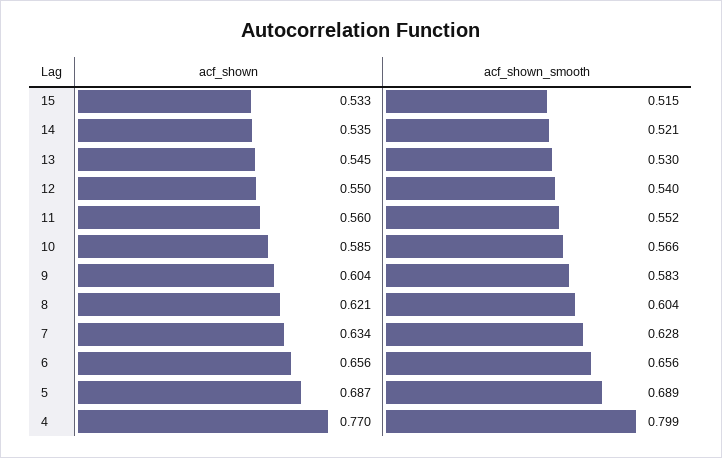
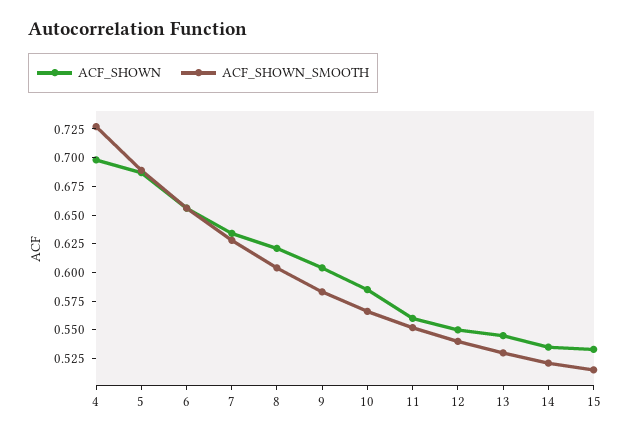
acf_shown, 4: 0.77 -> 0.7
acf_shown_smooth, 4: 0.799 -> 0.725

